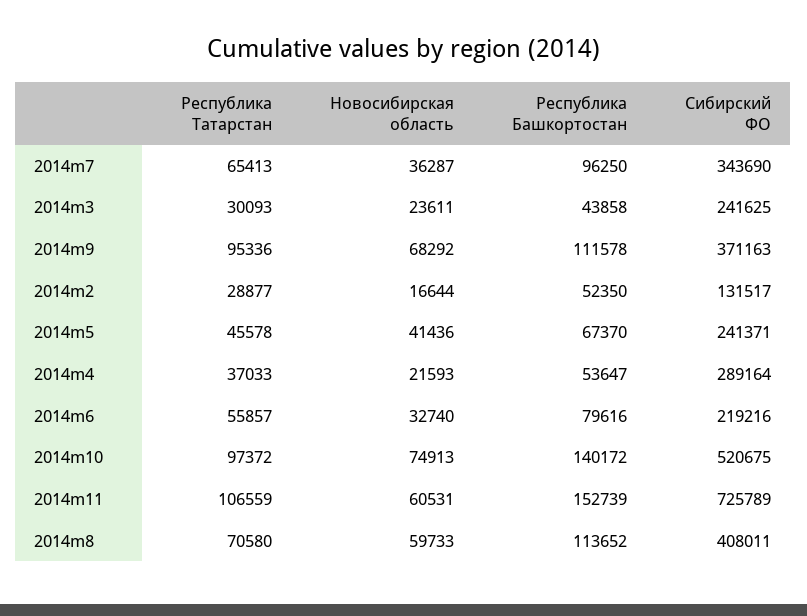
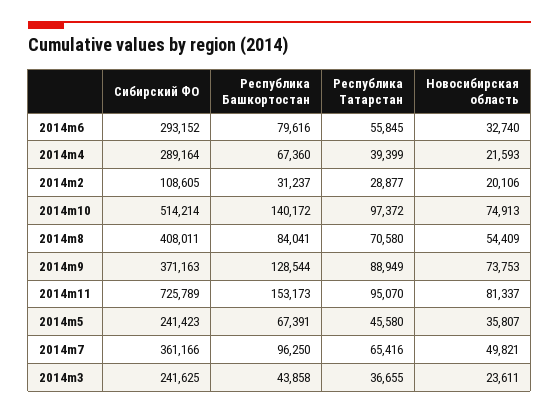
Республика Татарстан, 2014m7: 65413 -> 65416
Новосибирская область, 2014m7: 36287 -> 49821
Сибирский ФО, 2014m7: 343690 -> 361166
Республика Татарстан, 2014m3: 30093 -> 36655
Республика Татарстан, 2014m9: 95336 -> 88949
Новосибирская область, 2014m9: 68292 -> 73753
Республика Башкортостан, 2014m9: 111578 -> 128544
Новосибирская область, 2014m2: 16644 -> 20106
Республика Башкортостан, 2014m2: 52350 -> 31237
Сибирский ФО, 2014m2: 131517 -> 108605
Республика Татарстан, 2014m5: 45578 -> 45580
Новосибирская область, 2014m5: 41436 -> 35807
Республика Башкортостан, 2014m5: 67370 -> 67391
Сибирский ФО, 2014m5: 241371 -> 241423
Республика Татарстан, 2014m4: 37033 -> 39399
Республика Башкортостан, 2014m4: 53647 -> 67360
Республика Татарстан, 2014m6: 55857 -> 55845
Сибирский ФО, 2014m6: 219216 -> 293152
Сибирский ФО, 2014m10: 520675 -> 514214
Республика Татарстан, 2014m11: 106559 -> 95070
Новосибирская область, 2014m11: 60531 -> 81337
Республика Башкортостан, 2014m11: 152739 -> 153173
Новосибирская область, 2014m8: 59733 -> 54409
Республика Башкортостан, 2014m8: 113652 -> 84041

